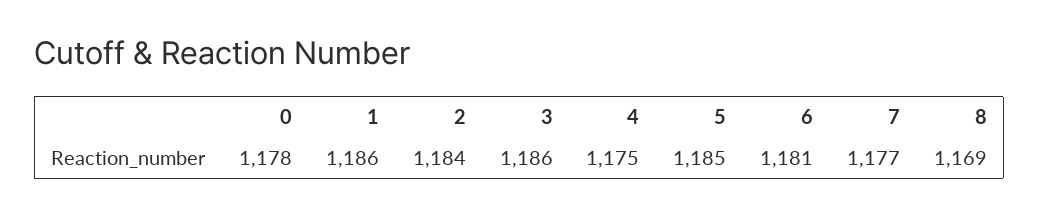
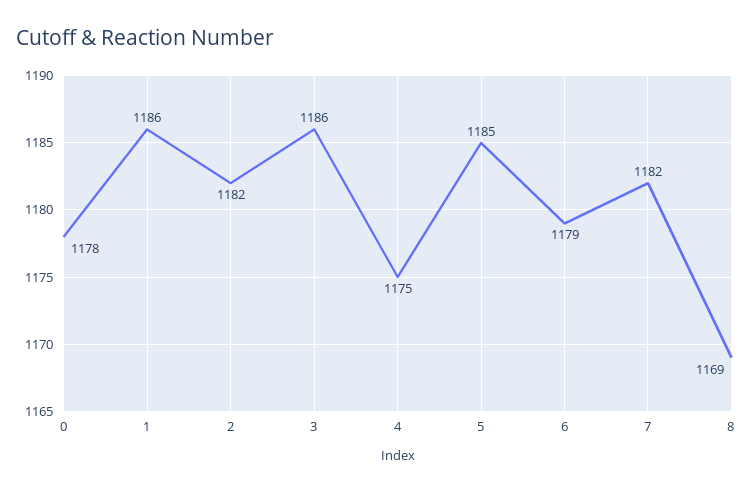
2: 1184 -> 1182
6: 1181 -> 1179
7: 1177 -> 1182

